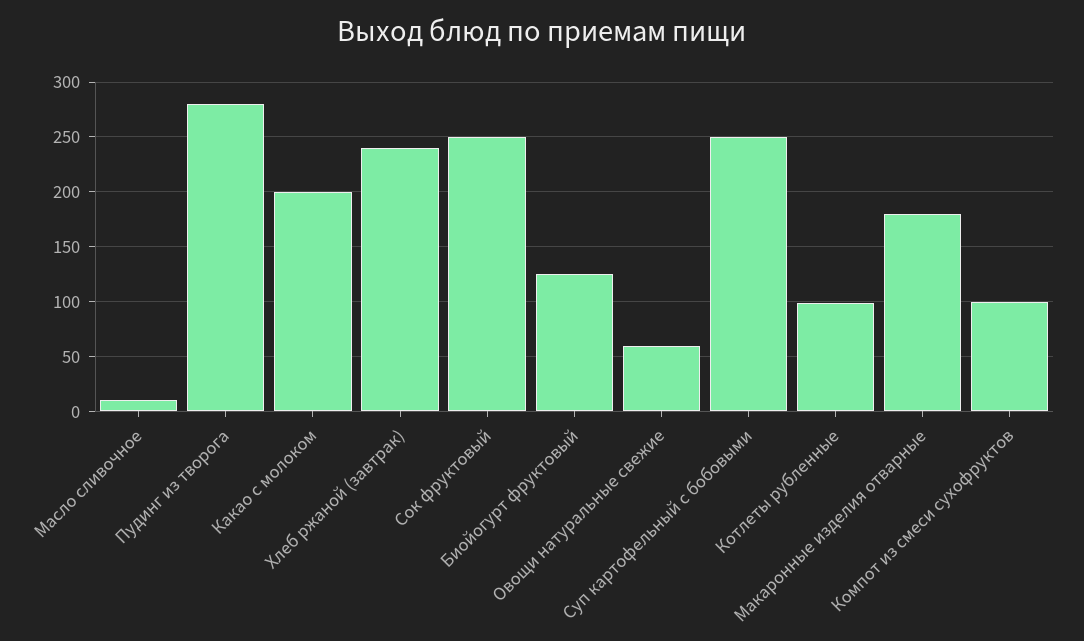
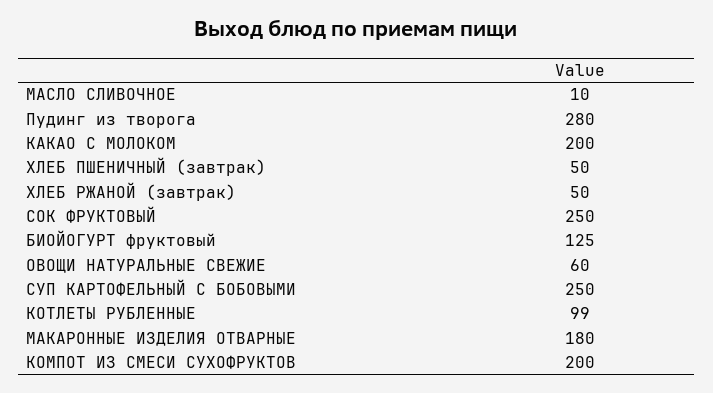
Хлеб ржаной (завтрак): 240 -> 50
Компот из смеси сухофруктов: 100 -> 200
ХЛЕБ ПШЕНИЧНЫЙ (завтрак): none -> 50

